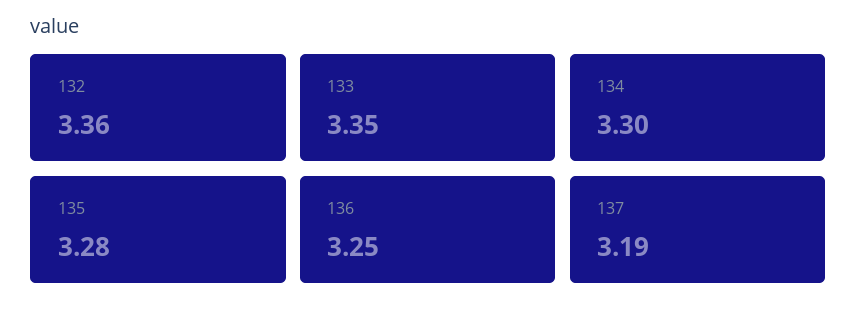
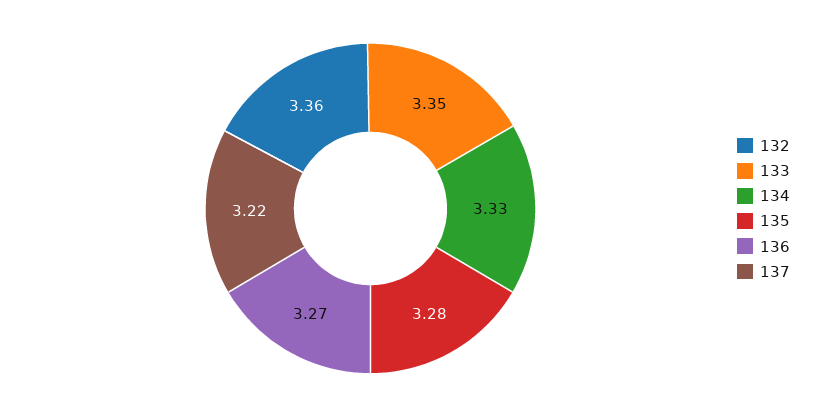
134: 3.3 -> 3.33
136: 3.25 -> 3.27
137: 3.19 -> 3.22

